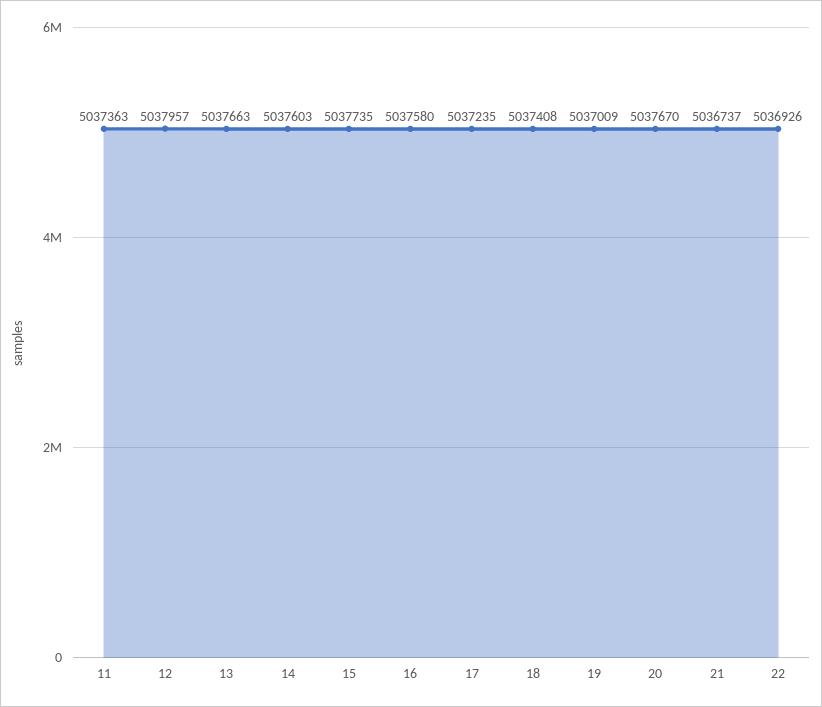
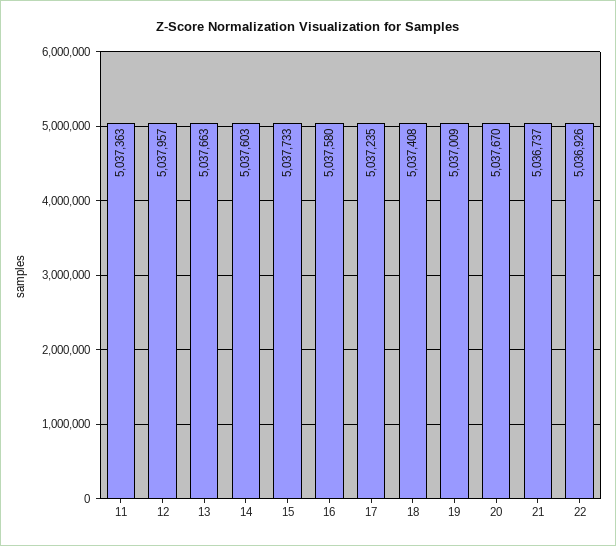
15: 5037735 -> 5037733

